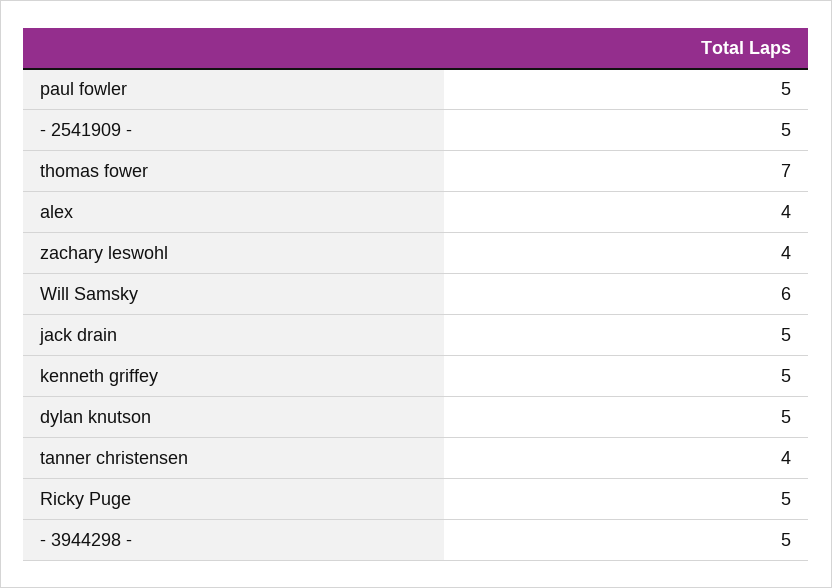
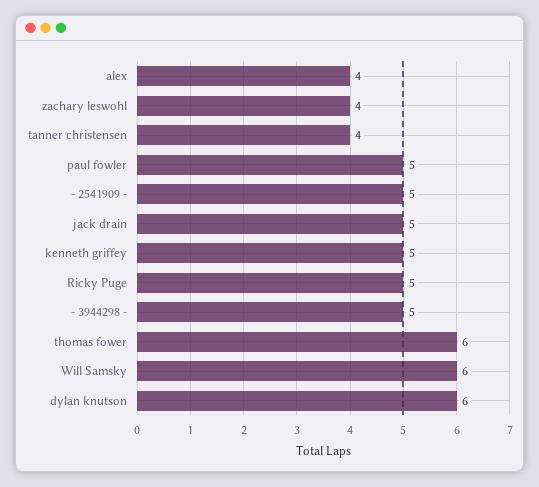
thomas fower: 7 -> 6
dylan knutson: 5 -> 6

